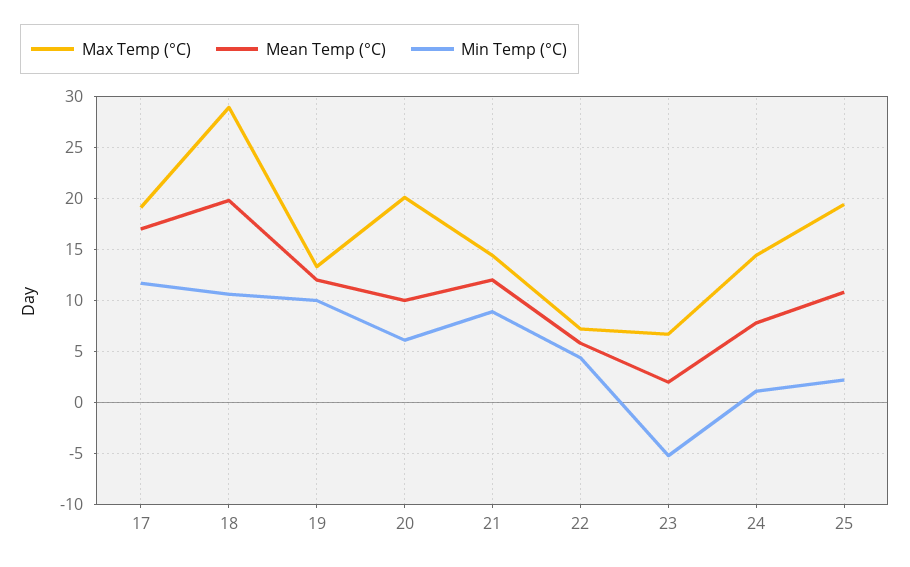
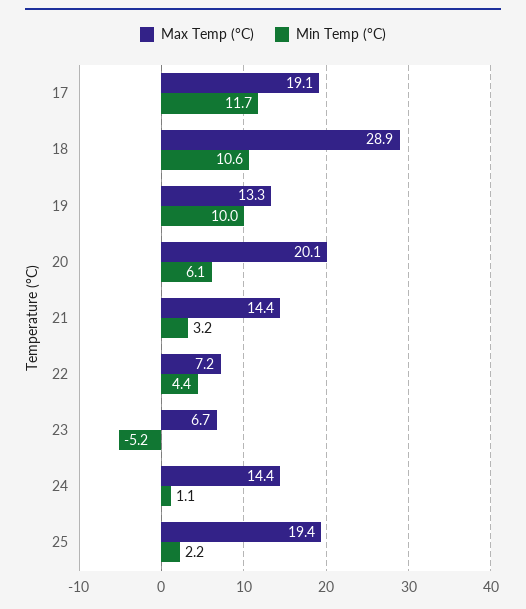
Mean Temp (°C), 17: 17 -> none
Mean Temp (°C), 18: 20 -> none
Mean Temp (°C), 19: 12 -> none
Mean Temp (°C), 20: 10 -> none
Mean Temp (°C), 21: 12 -> none
Min Temp (°C), 21: 9 -> 3.2
Mean Temp (°C), 22: 6 -> none
Mean Temp (°C), 23: 2 -> none
Mean Temp (°C), 24: 8 -> none
Mean Temp (°C), 25: 11 -> none

